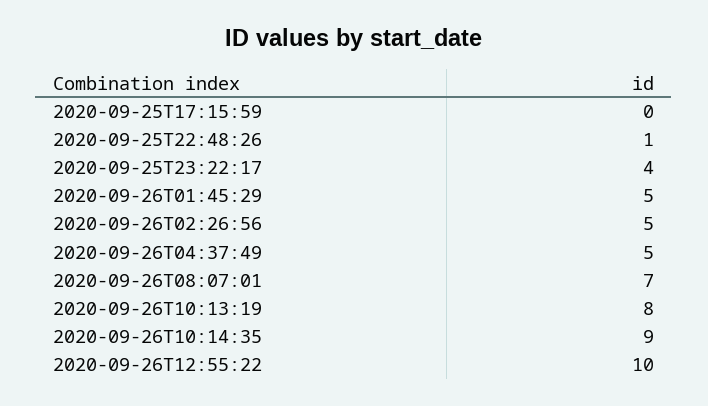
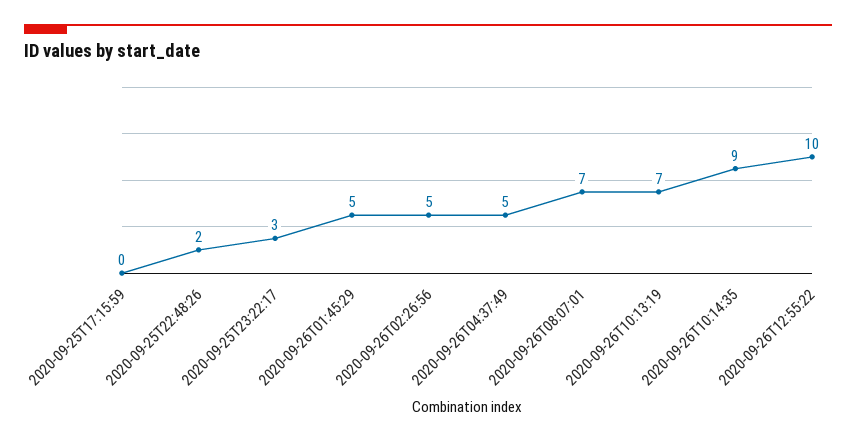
2020-09-25T22:48:26: 1 -> 2
2020-09-25T23:22:17: 4 -> 3
2020-09-26T10:13:19: 8 -> 7

